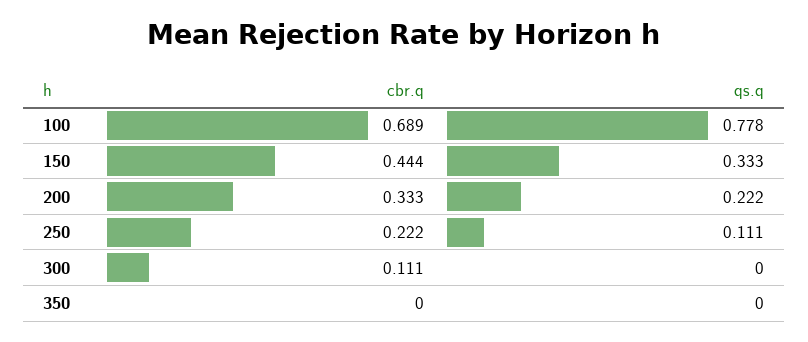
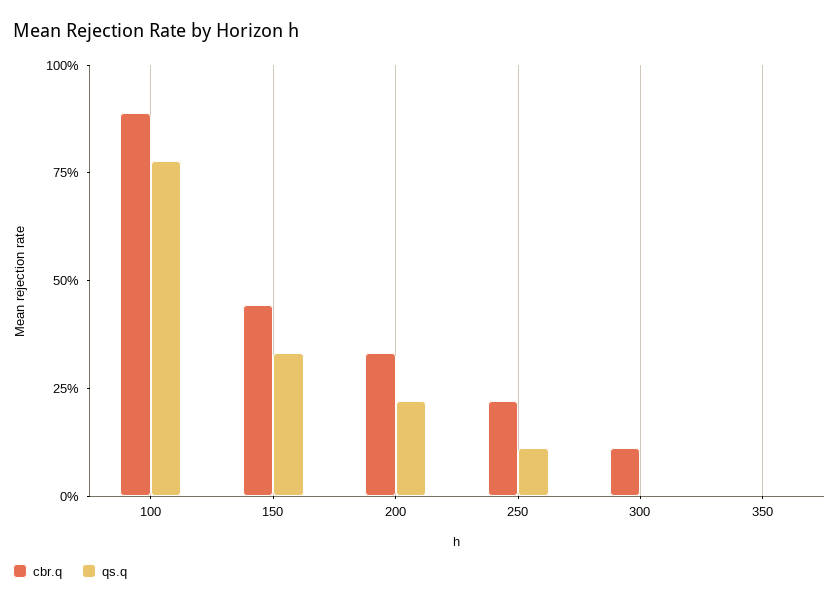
cbr.q, 100: 0.689 -> 0.9

